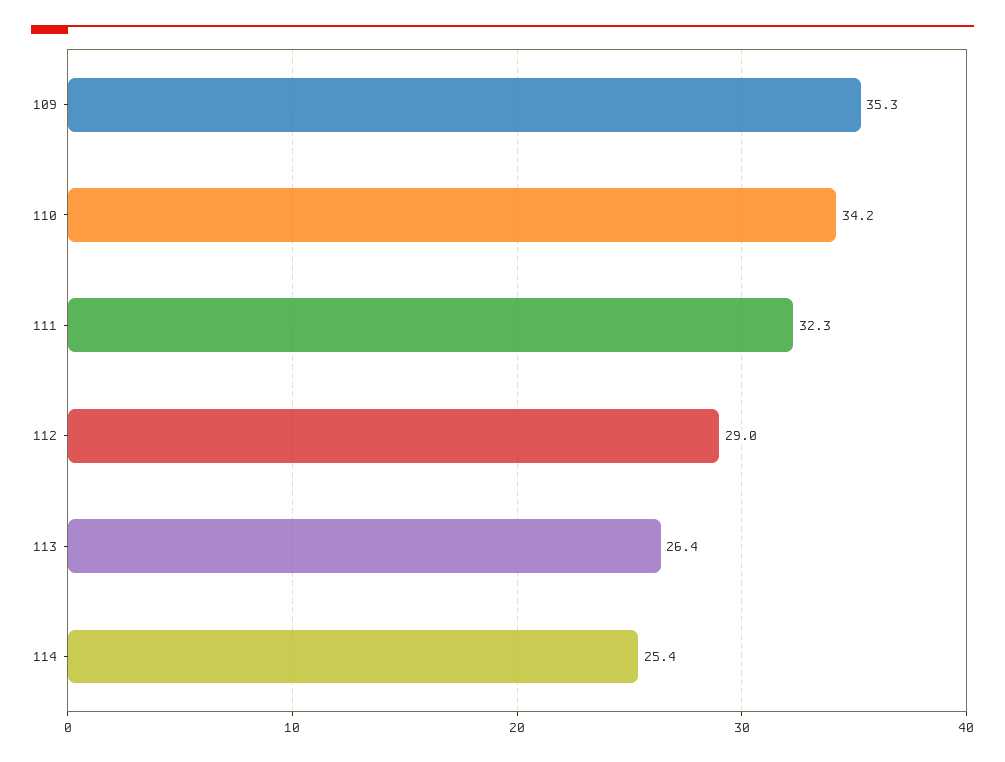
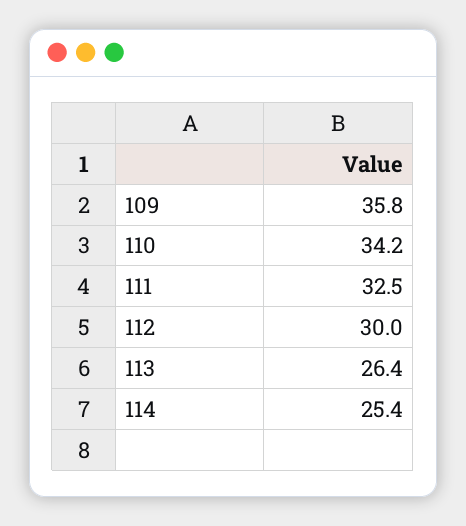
109: 35.3 -> 35.8
111: 32.3 -> 32.5
112: 29 -> 30

